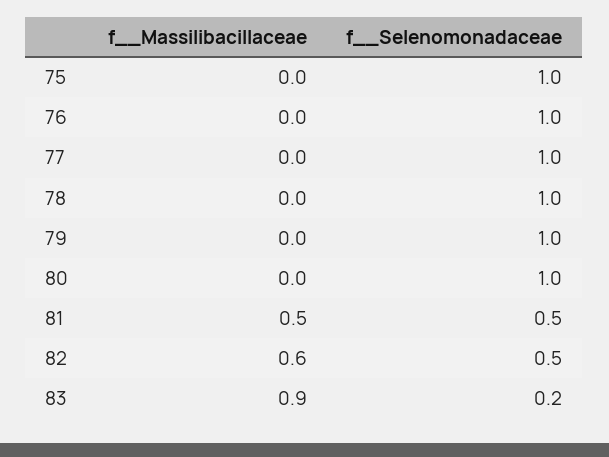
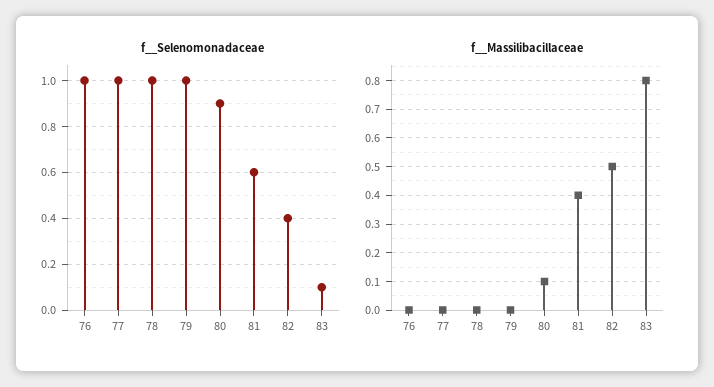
f__Massilibacillaceae, 75: 0 -> none
f__Selenomonadaceae, 75: 1 -> none
f__Massilibacillaceae, 80: 0 -> 0.1
f__Selenomonadaceae, 80: 1 -> 0.9
f__Massilibacillaceae, 81: 0.5 -> 0.4
f__Selenomonadaceae, 81: 0.5 -> 0.6
f__Massilibacillaceae, 82: 0.6 -> 0.5
f__Selenomonadaceae, 82: 0.5 -> 0.4
f__Massilibacillaceae, 83: 0.9 -> 0.8
f__Selenomonadaceae, 83: 0.2 -> 0.1

